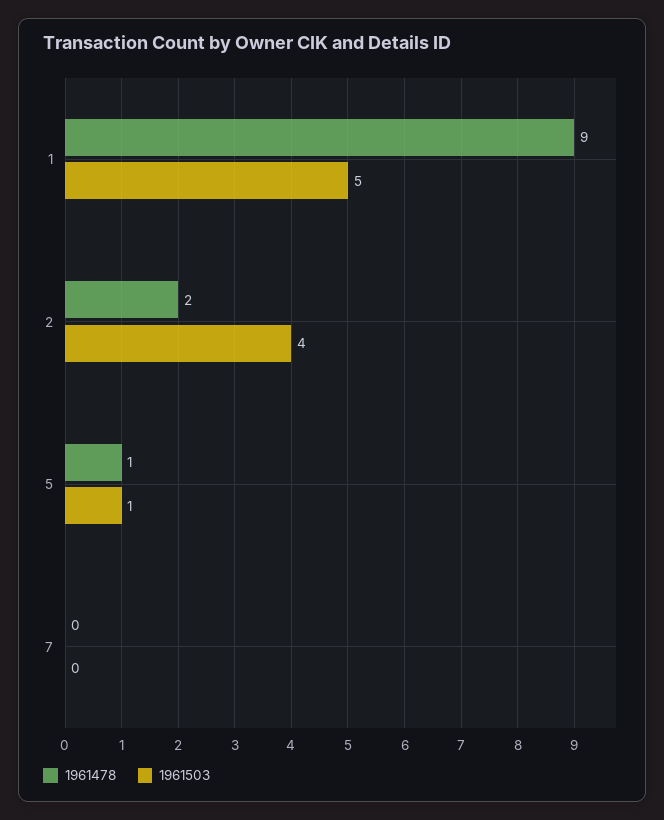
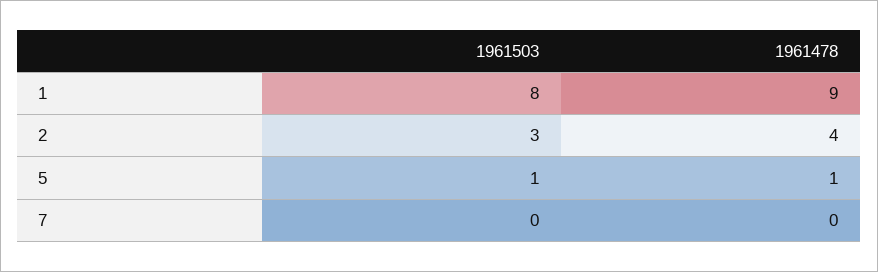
1961503, 1: 5 -> 8
1961478, 2: 2 -> 4
1961503, 2: 4 -> 3

